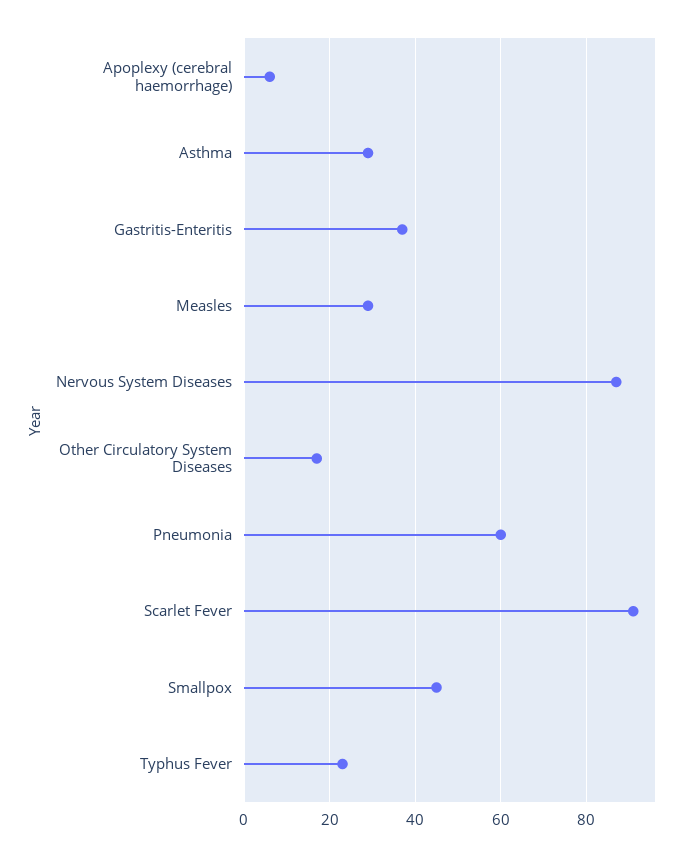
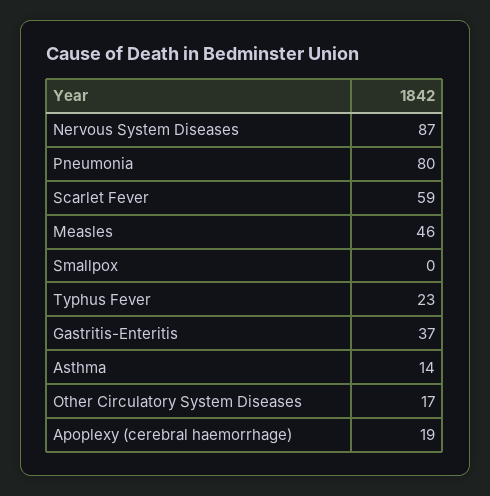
Apoplexy (cerebral haemorrhage): 5 -> 19
Asthma: 30 -> 14
Measles: 30 -> 46
Pneumonia: 60 -> 80
Scarlet Fever: 90 -> 59
Smallpox: 45 -> 0

